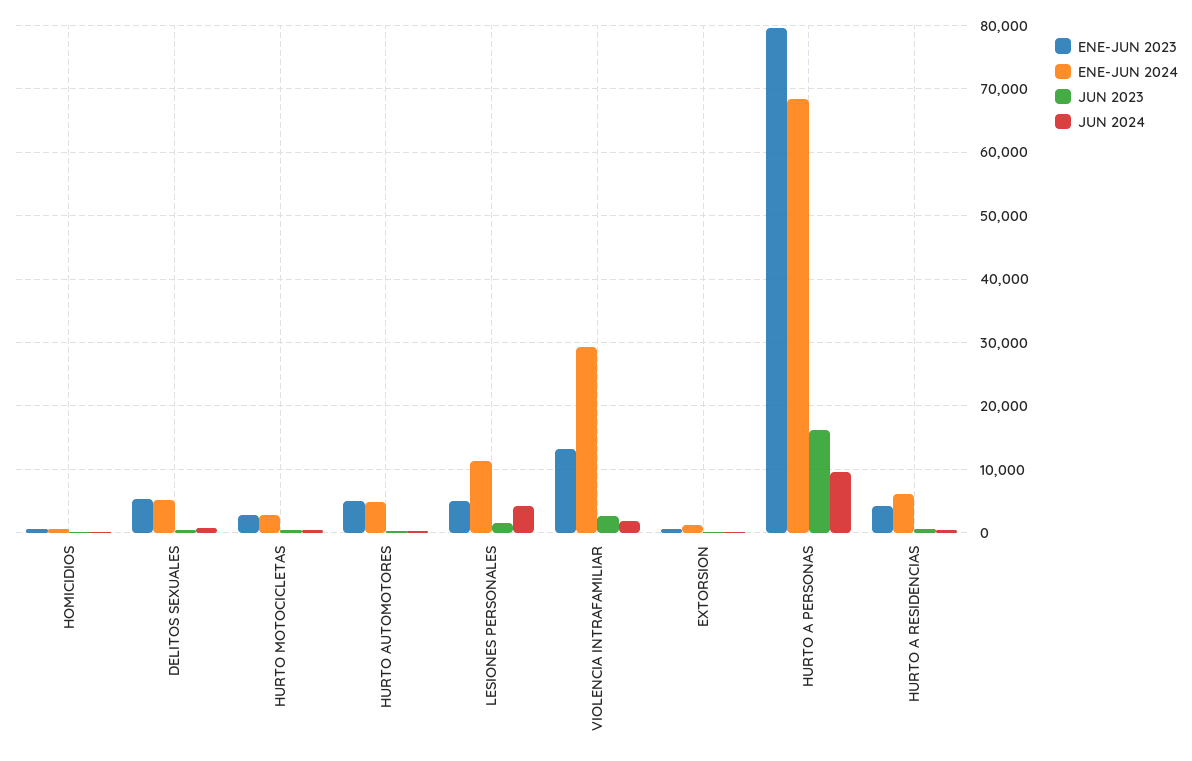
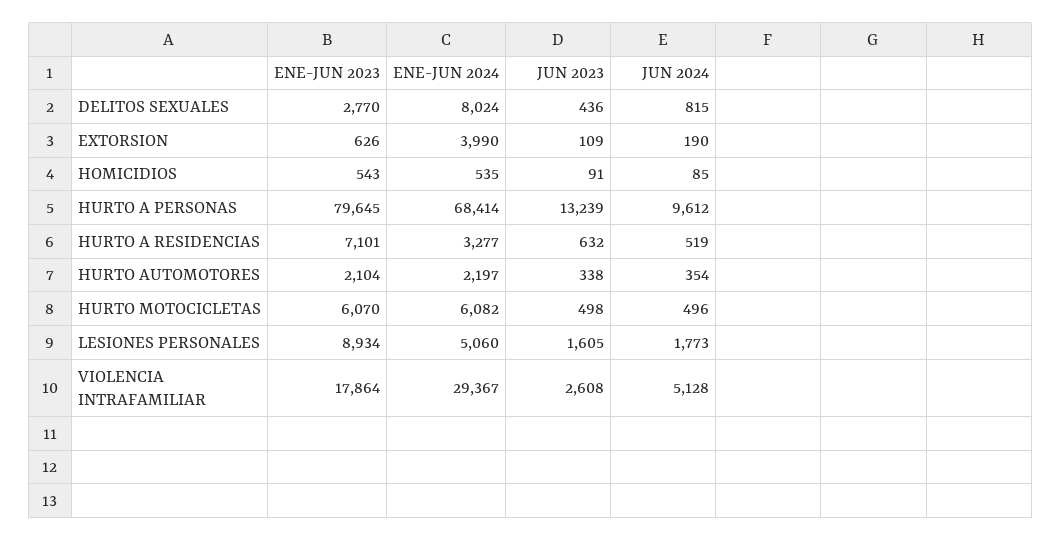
ENE-JUN 2023, DELITOS SEXUALES: 5000 -> 2770
ENE-JUN 2024, DELITOS SEXUALES: 5000 -> 8024
ENE-JUN 2023, HURTO MOTOCICLETAS: 3000 -> 6070
ENE-JUN 2024, HURTO MOTOCICLETAS: 3000 -> 6082
ENE-JUN 2023, HURTO AUTOMOTORES: 5000 -> 2104
ENE-JUN 2024, HURTO AUTOMOTORES: 5000 -> 2197
ENE-JUN 2023, LESIONES PERSONALES: 5000 -> 8934
ENE-JUN 2024, LESIONES PERSONALES: 11000 -> 5060
JUN 2024, LESIONES PERSONALES: 4000 -> 1773
ENE-JUN 2023, VIOLENCIA INTRAFAMILIAR: 13000 -> 17864
JUN 2024, VIOLENCIA INTRAFAMILIAR: 2000 -> 5128
ENE-JUN 2024, EXTORSION: 1000 -> 3990
JUN 2023, HURTO A PERSONAS: 16000 -> 13239
ENE-JUN 2023, HURTO A RESIDENCIAS: 4000 -> 7101
ENE-JUN 2024, HURTO A RESIDENCIAS: 6000 -> 3277

